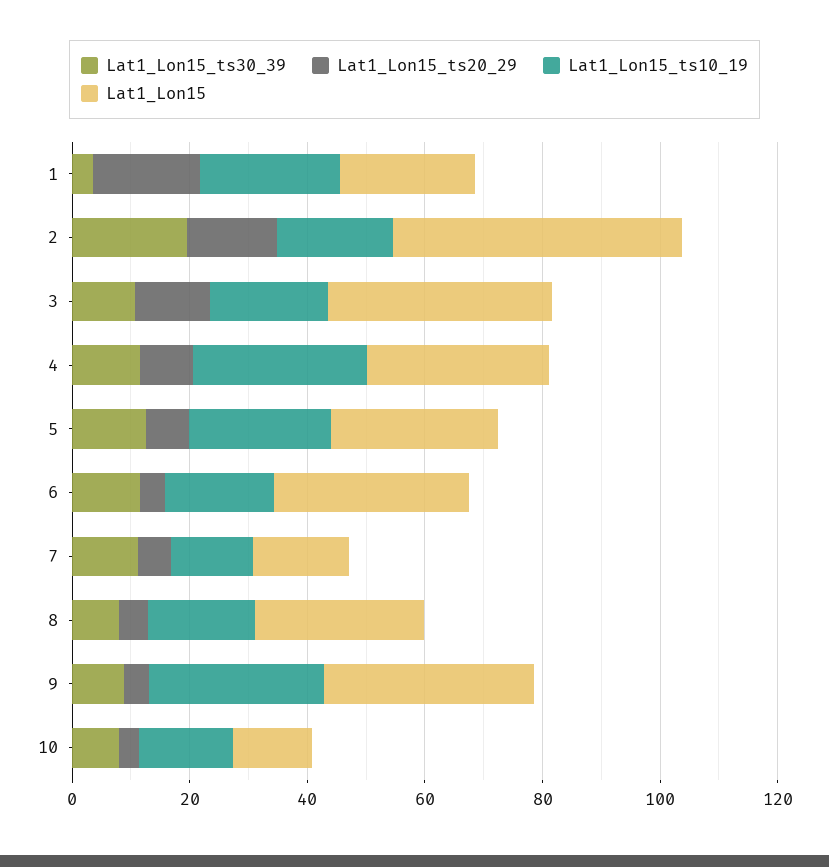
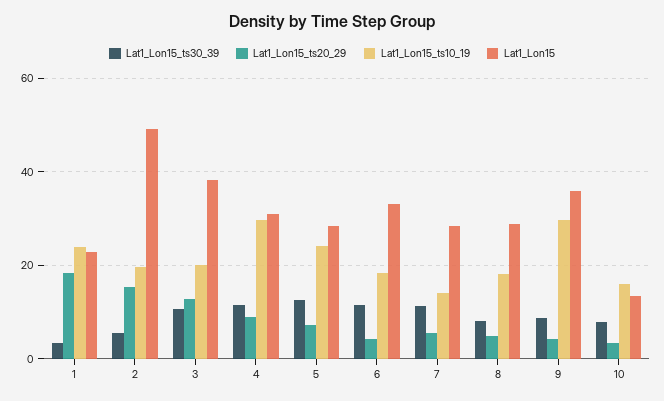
Lat1_Lon15_ts30_39, 2: 20 -> 6
Lat1_Lon15, 7: 15 -> 28

